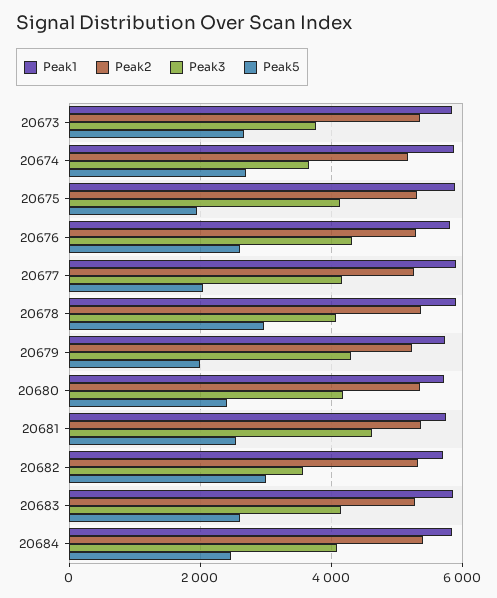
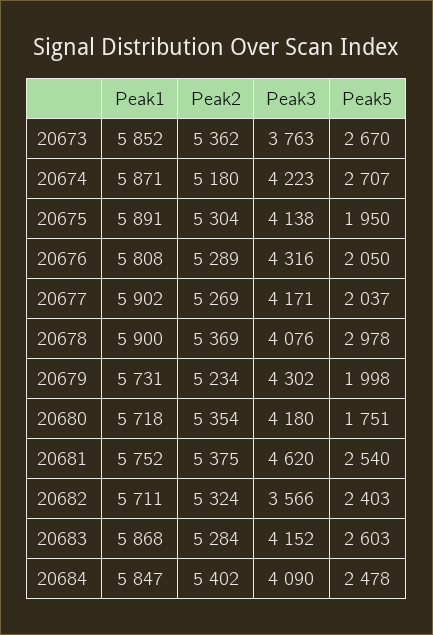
Peak3, 20674: 3600 -> 4223
Peak5, 20676: 2600 -> 2050
Peak5, 20680: 2400 -> 1751
Peak5, 20682: 3000 -> 2403

